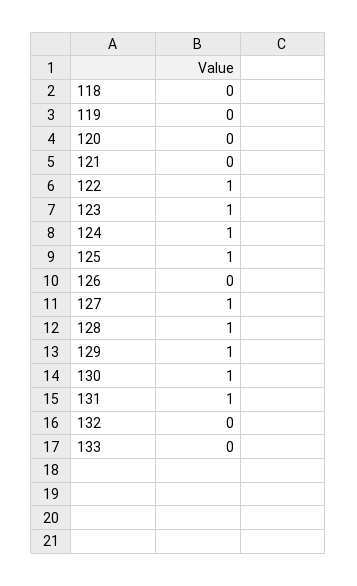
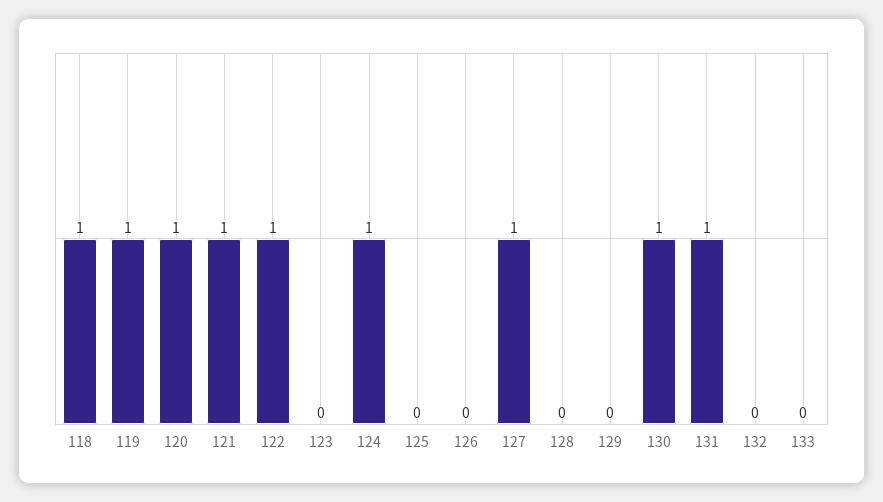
118: 0 -> 1
119: 0 -> 1
120: 0 -> 1
121: 0 -> 1
123: 1 -> 0
125: 1 -> 0
128: 1 -> 0
129: 1 -> 0

